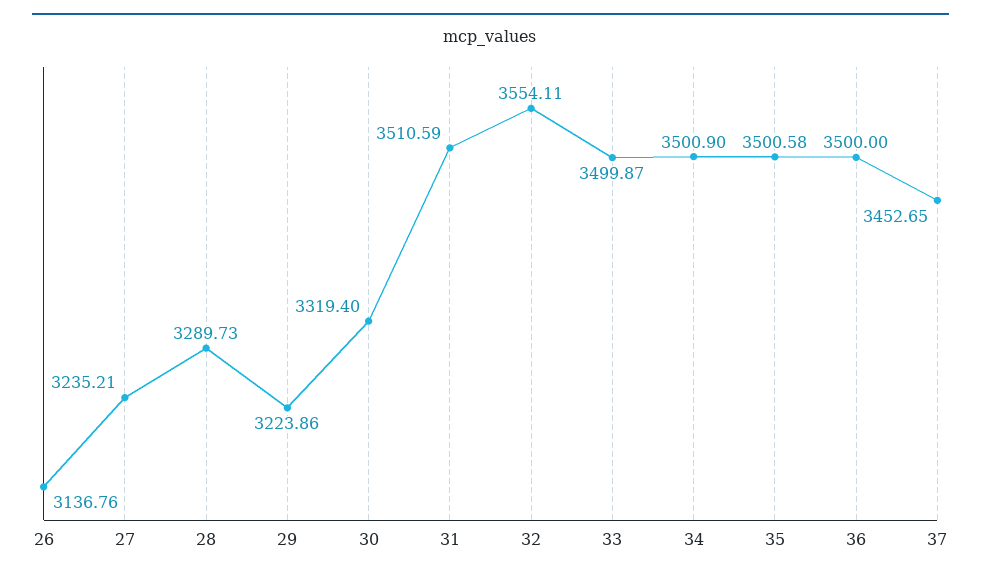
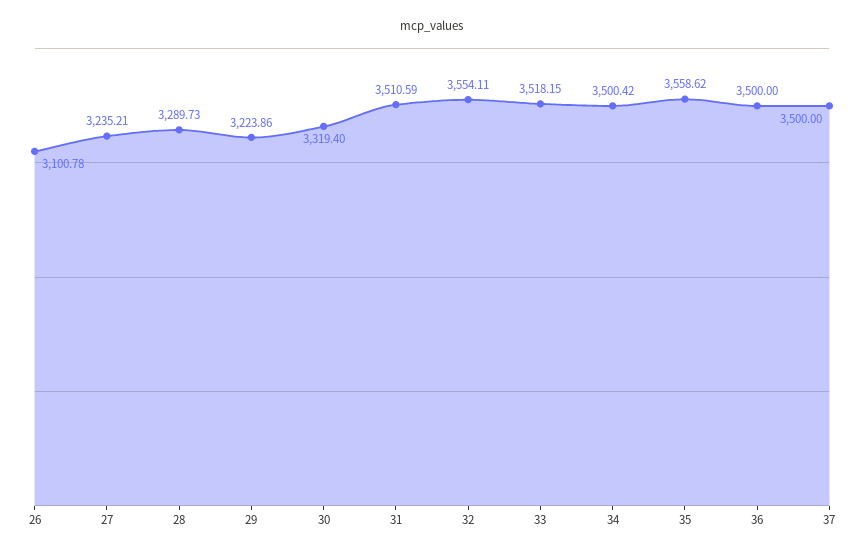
26: 3136.76 -> 3100.78
33: 3499.87 -> 3518.15
34: 3500.9 -> 3500.42
35: 3500.58 -> 3558.62
37: 3452.65 -> 3500

